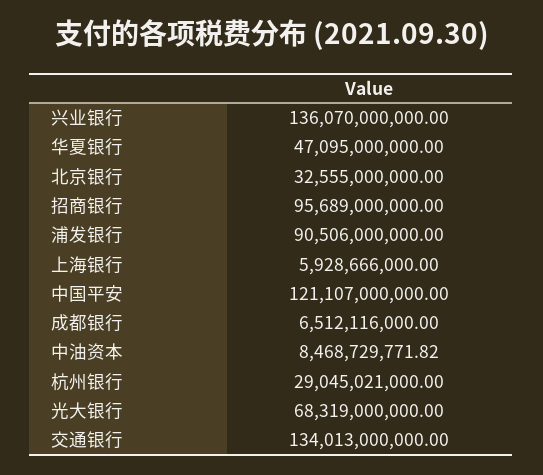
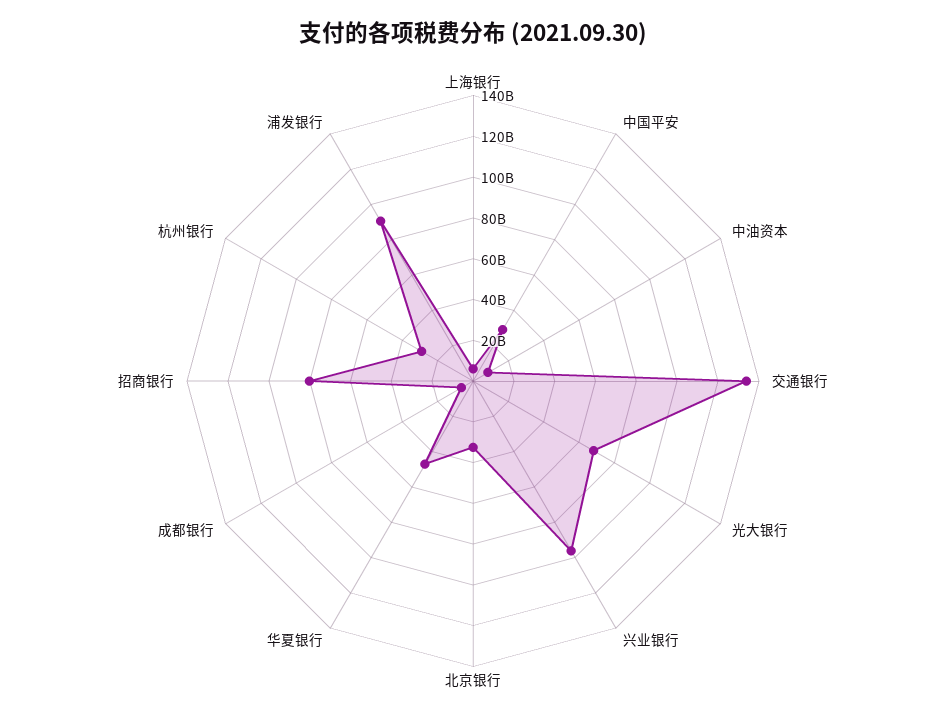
兴业银行: 136070000000 -> 95000000000
招商银行: 95689000000 -> 80000000000
中国平安: 121107000000 -> 30000000000

